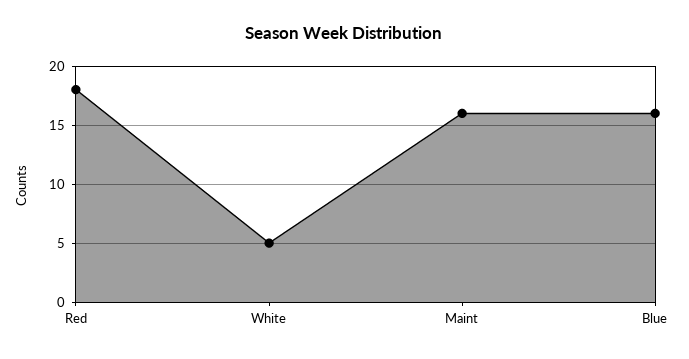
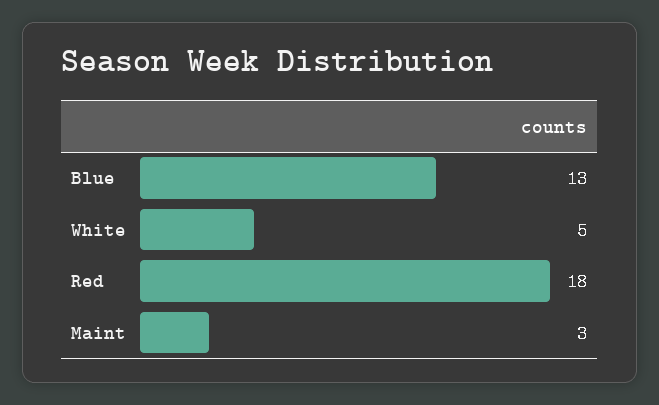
Maint: 16 -> 3
Blue: 16 -> 13

